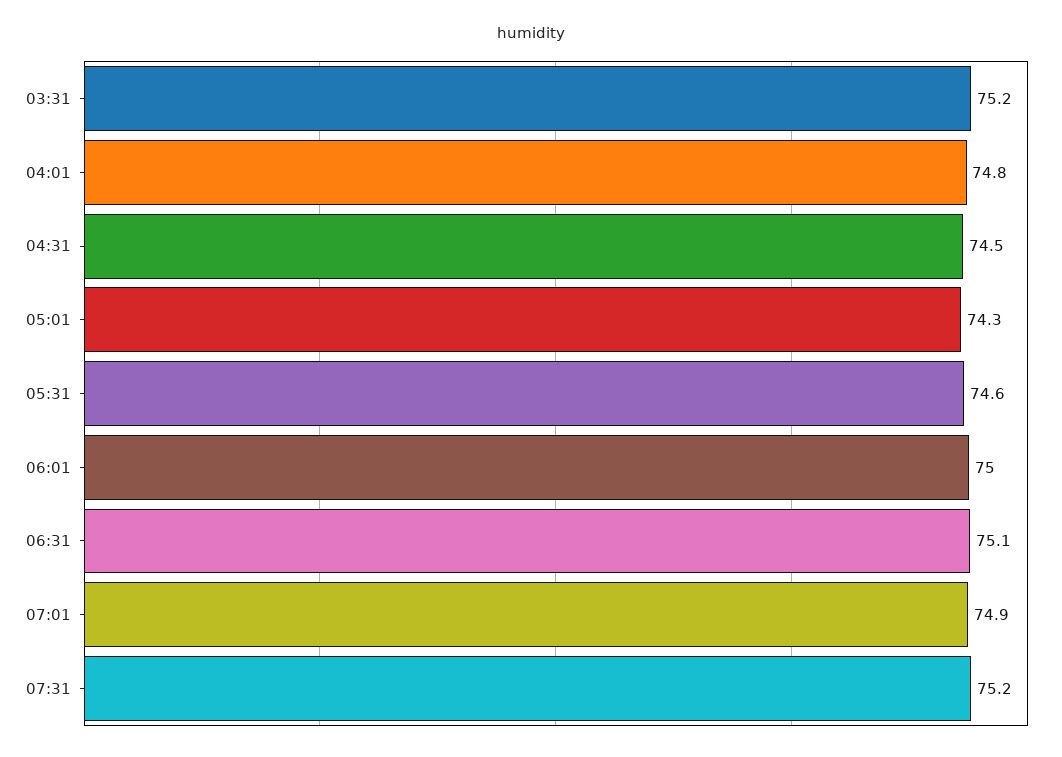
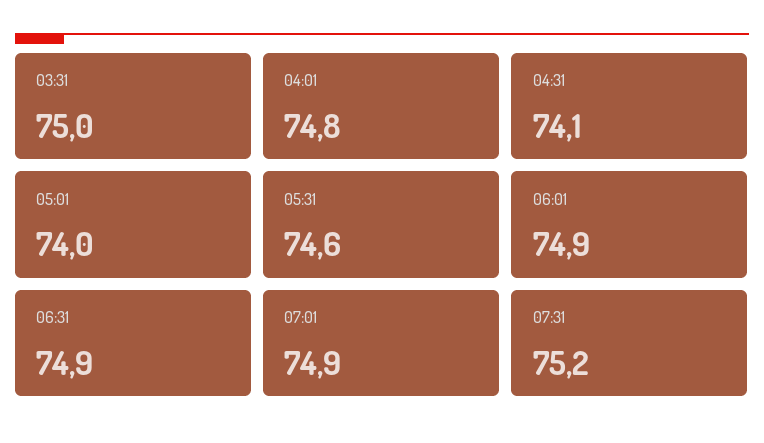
03:31: 75.2 -> 75
04:31: 74.5 -> 74.1
05:01: 74.3 -> 74
06:01: 75 -> 74.9
06:31: 75.1 -> 74.9

